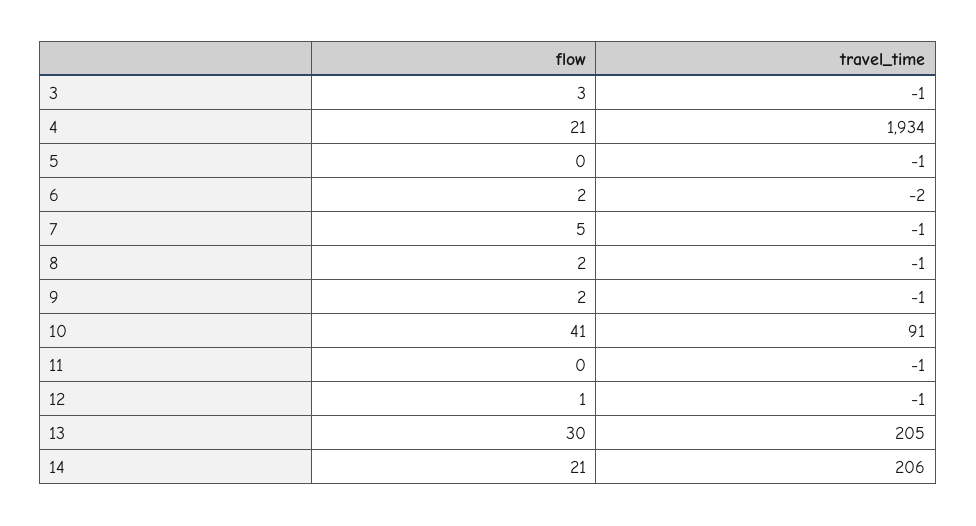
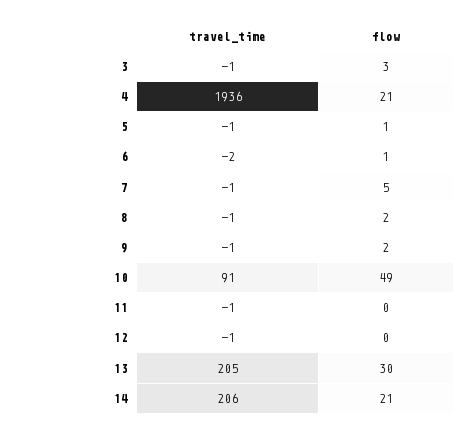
travel_time, 4: 1934 -> 1936
flow, 5: 0 -> 1
flow, 6: 2 -> 1
flow, 10: 41 -> 49
flow, 12: 1 -> 0

